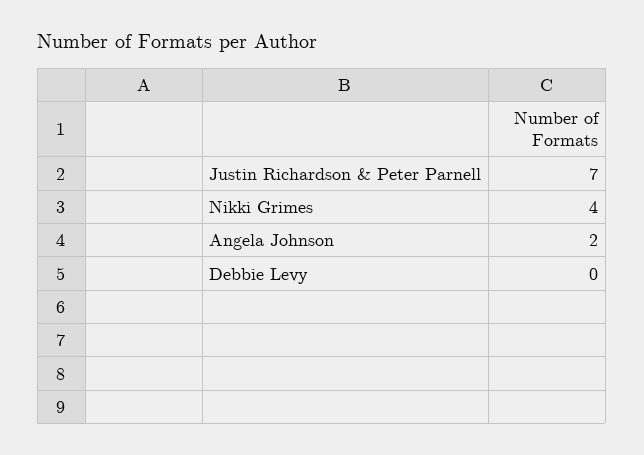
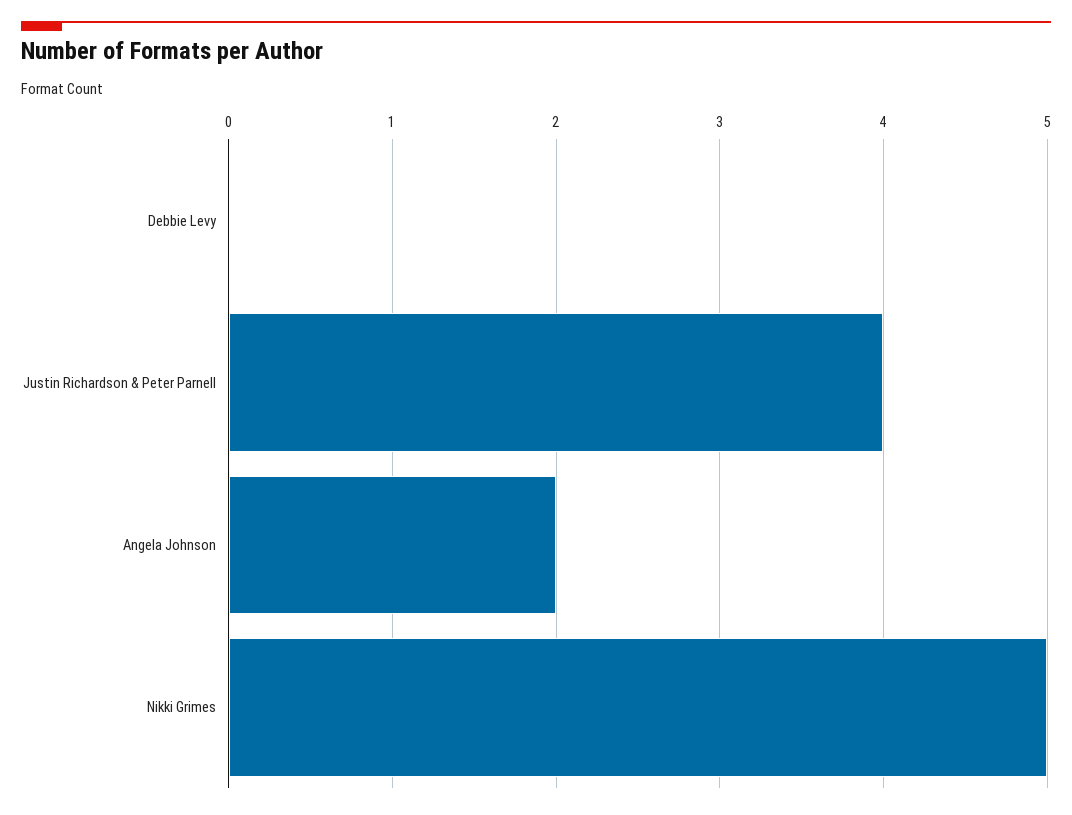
Justin Richardson & Peter Parnell: 7 -> 4
Nikki Grimes: 4 -> 5

